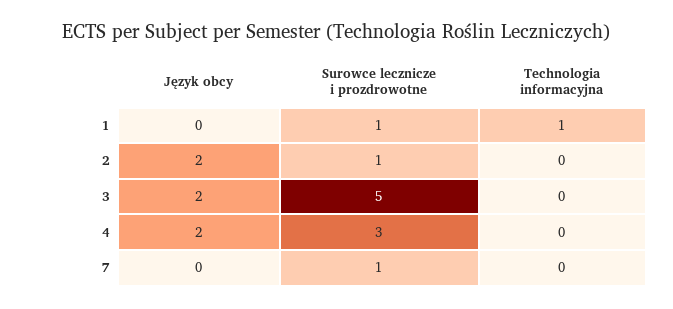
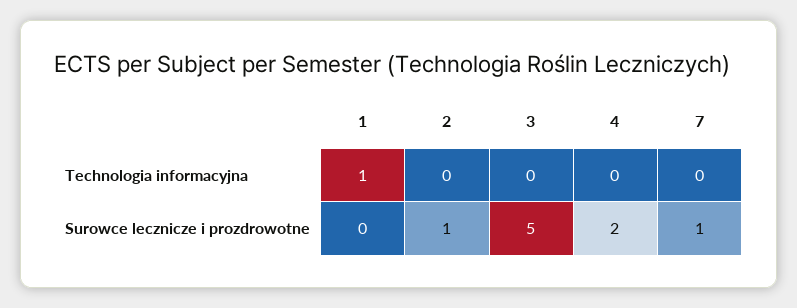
Język obcy, 1: 0 -> none
Surowce lecznicze i prozdrowotne, 1: 1 -> 0
Język obcy, 2: 2 -> none
Język obcy, 3: 2 -> none
Język obcy, 4: 2 -> none
Surowce lecznicze i prozdrowotne, 4: 3 -> 2
Język obcy, 7: 0 -> none

